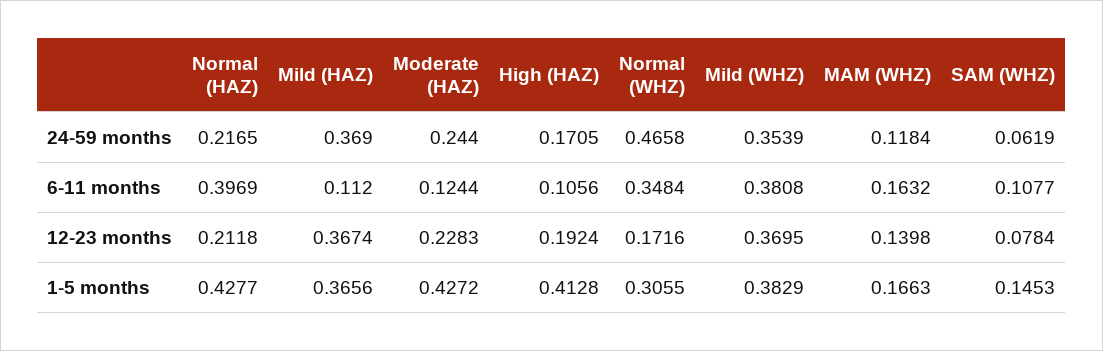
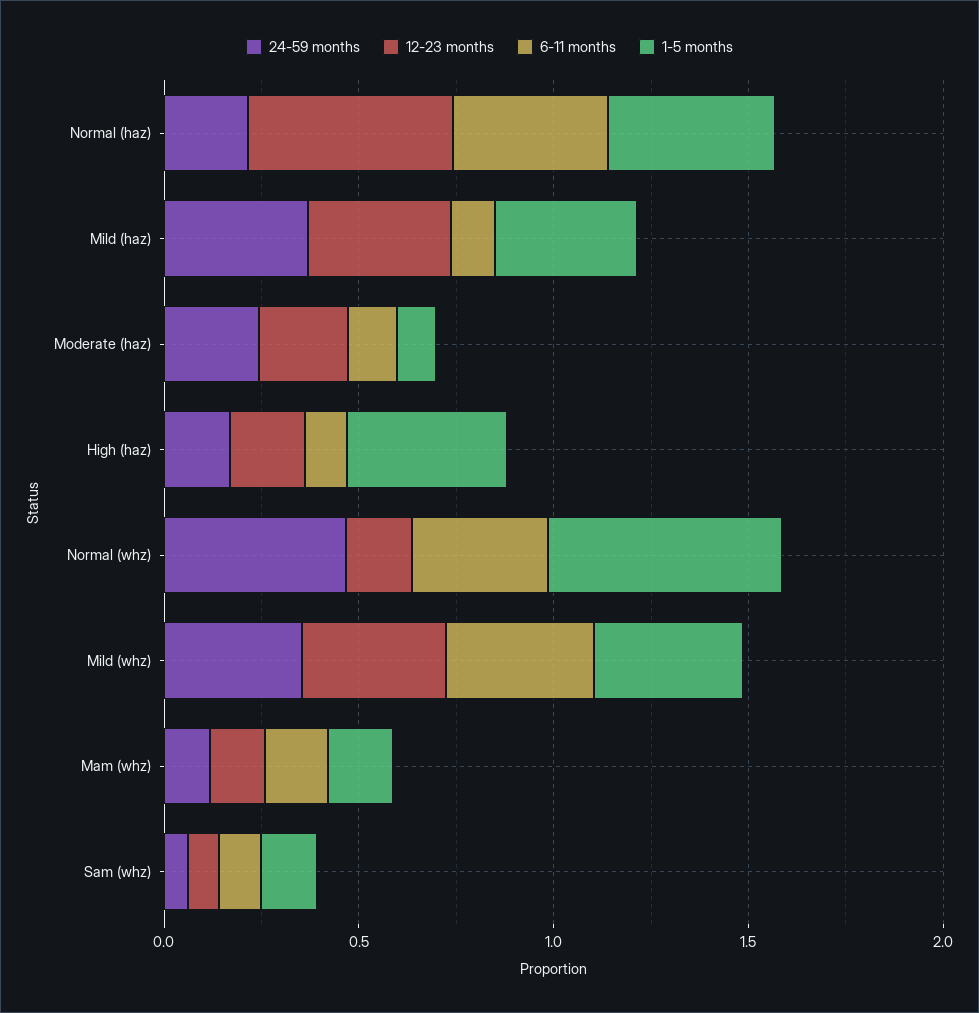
12-23 months, Normal (HAZ): 0.2118 -> 0.5
1-5 months, Moderate (HAZ): 0.4272 -> 0.1
1-5 months, Normal (WHZ): 0.3055 -> 0.6

